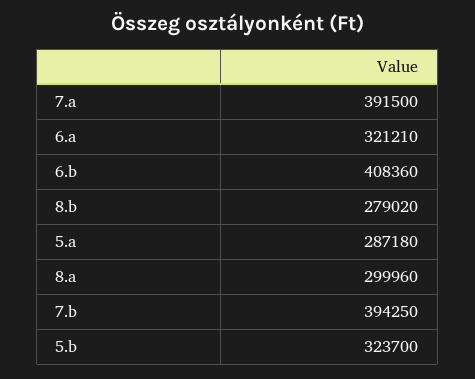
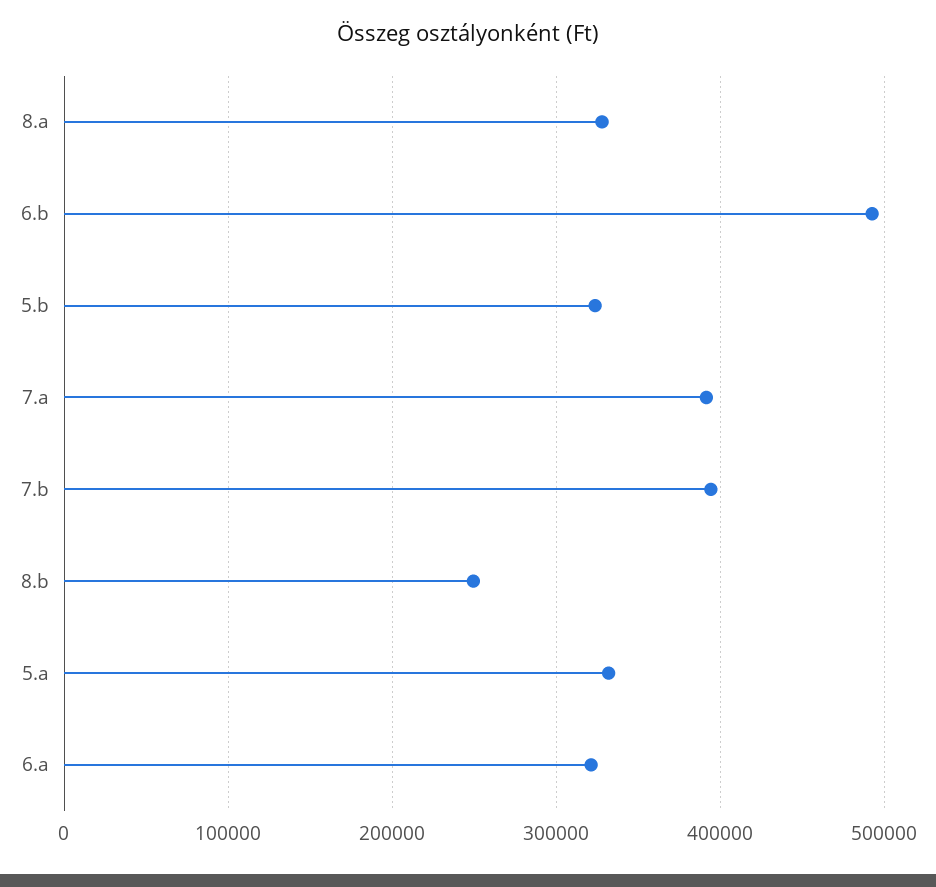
6.b: 408360 -> 490000
8.b: 279020 -> 250000
5.a: 287180 -> 330000
8.a: 299960 -> 330000

